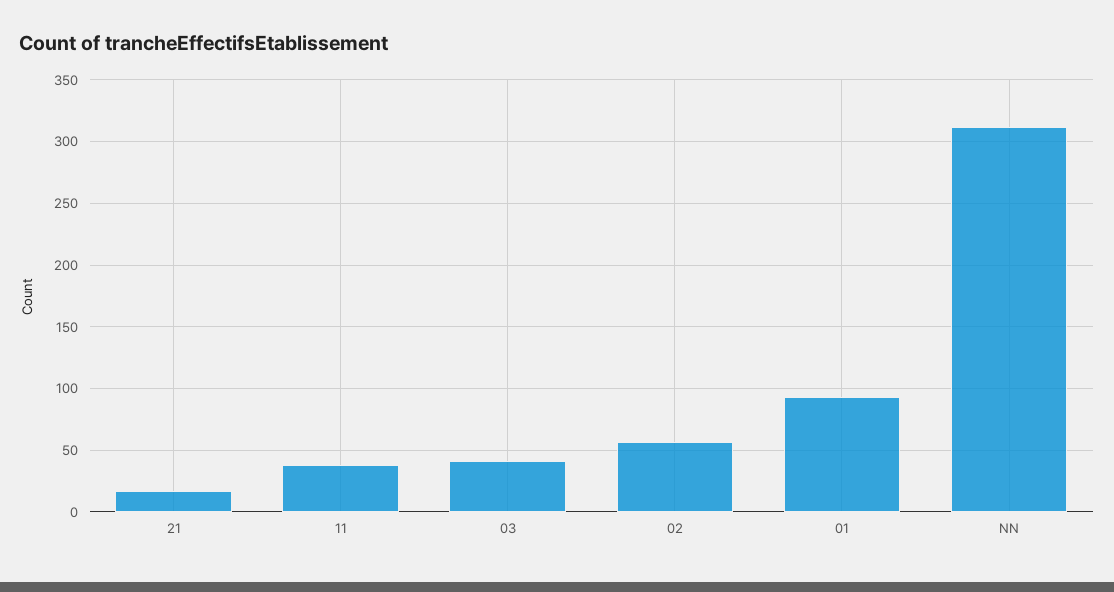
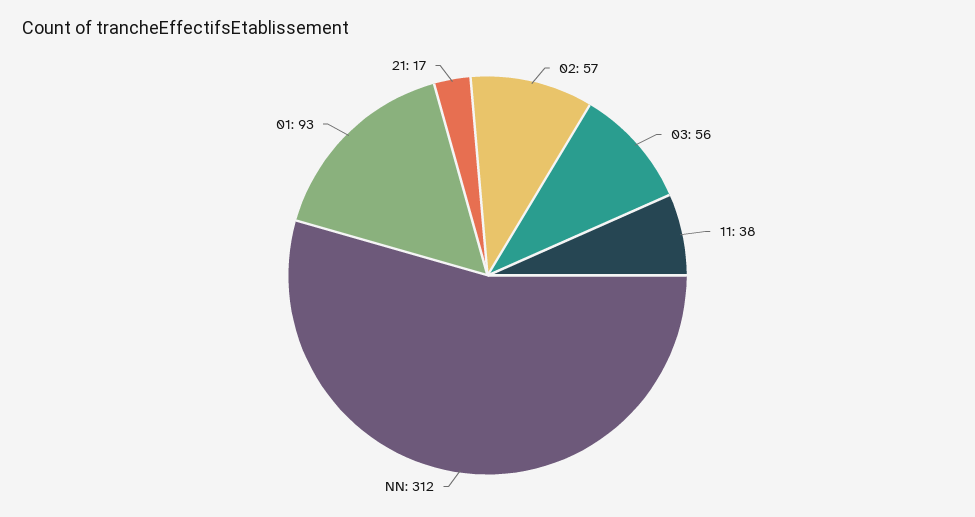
03: 40 -> 56

